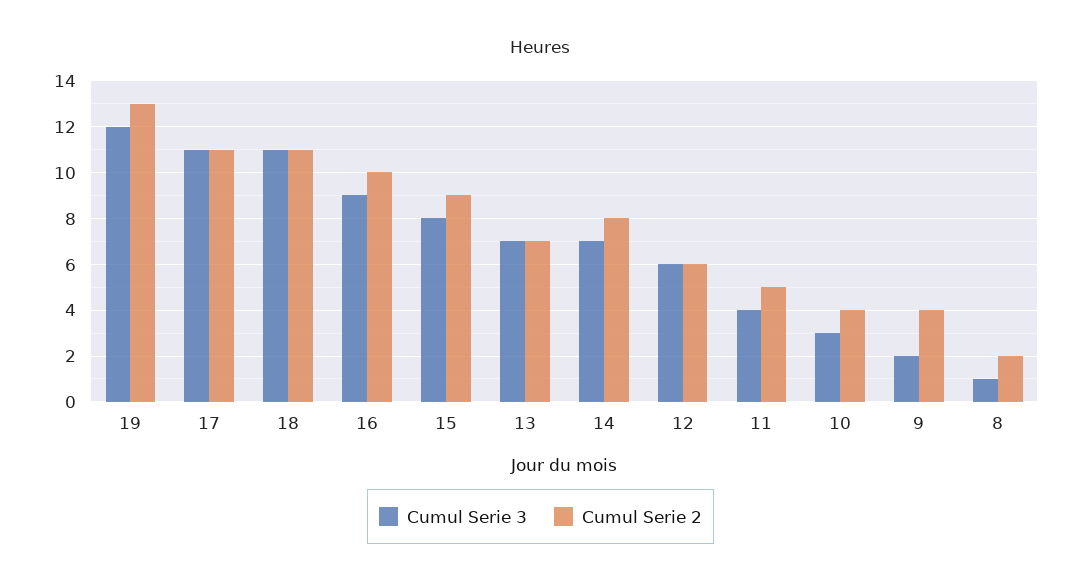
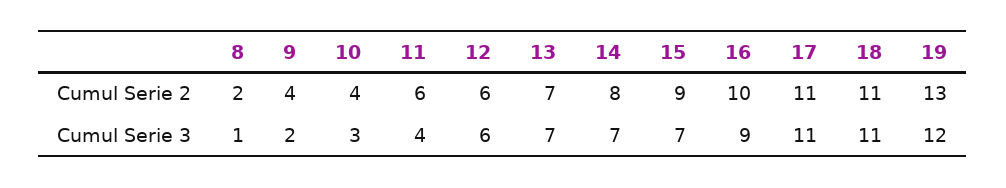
Cumul Serie 3, 15: 8 -> 7
Cumul Serie 2, 11: 5 -> 6

